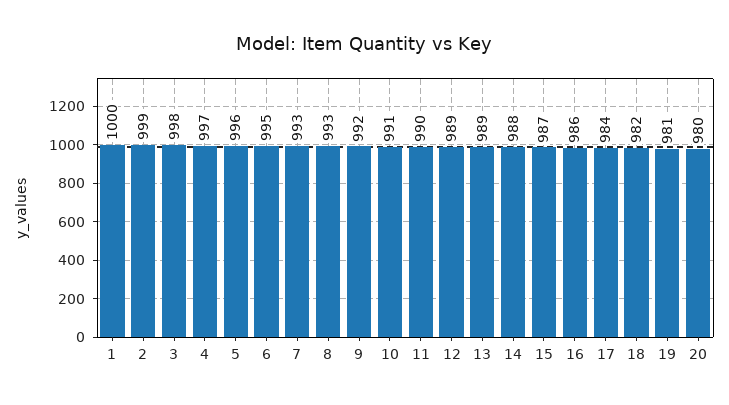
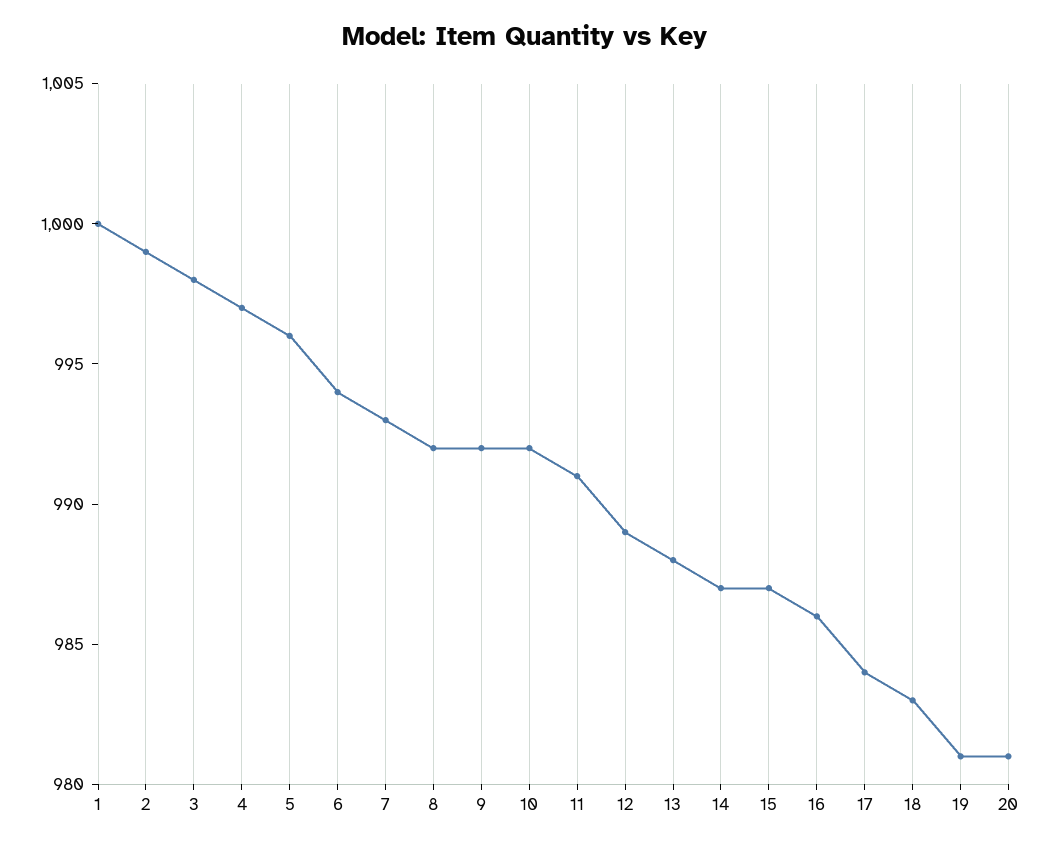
6: 995 -> 994
8: 993 -> 992
10: 991 -> 992
11: 990 -> 991
13: 989 -> 988
14: 988 -> 987
18: 982 -> 983
20: 980 -> 981

